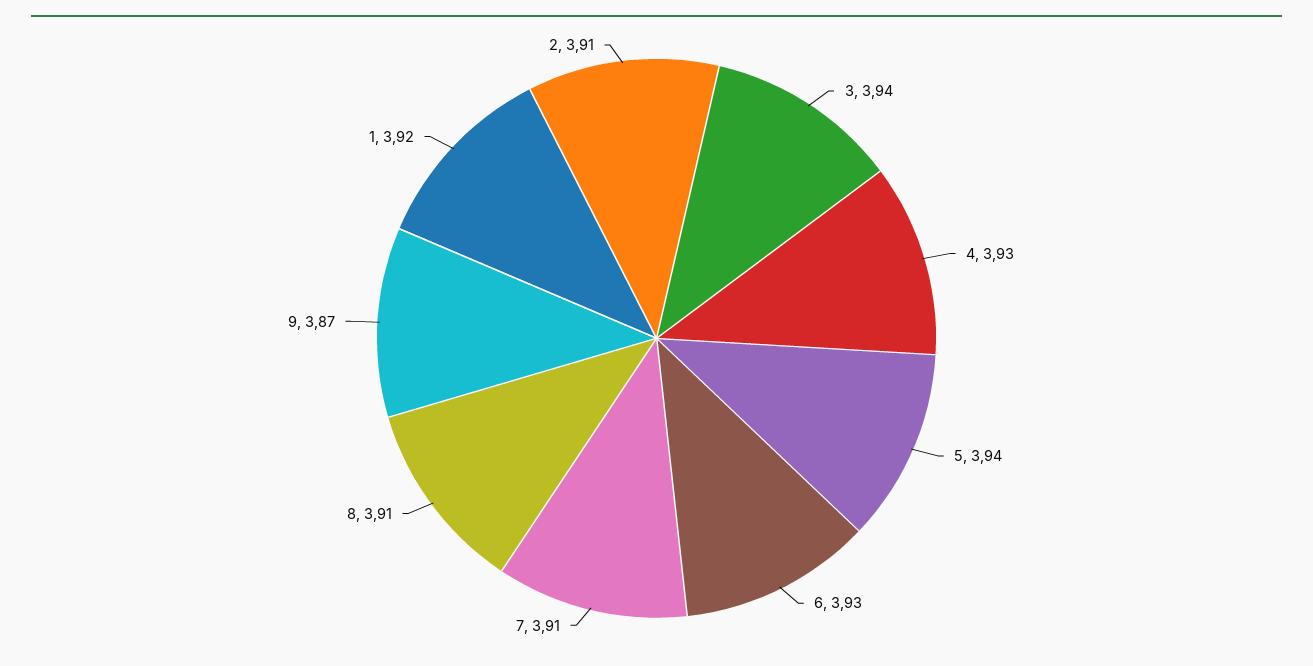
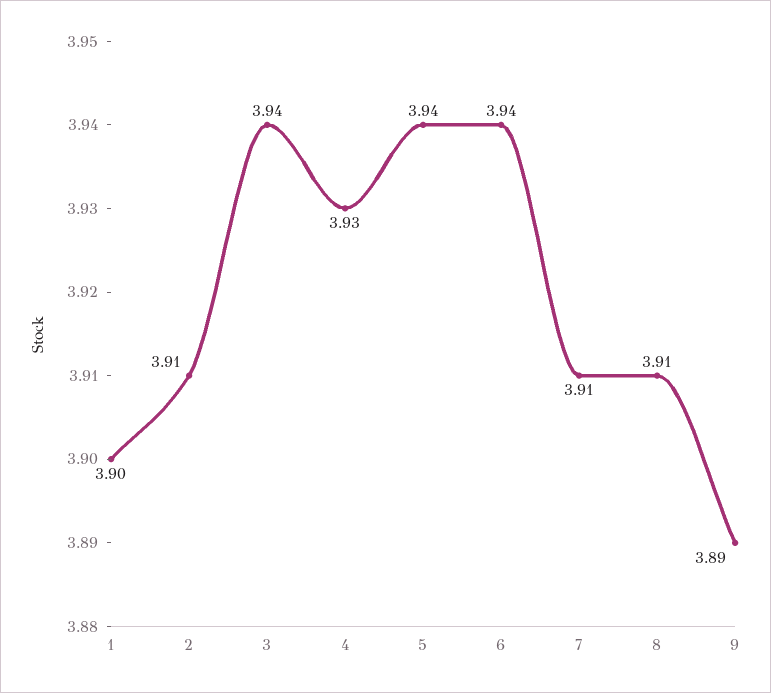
6: 3.93 -> 3.94
9: 3.87 -> 3.89
1: 3.92 -> 3.9

